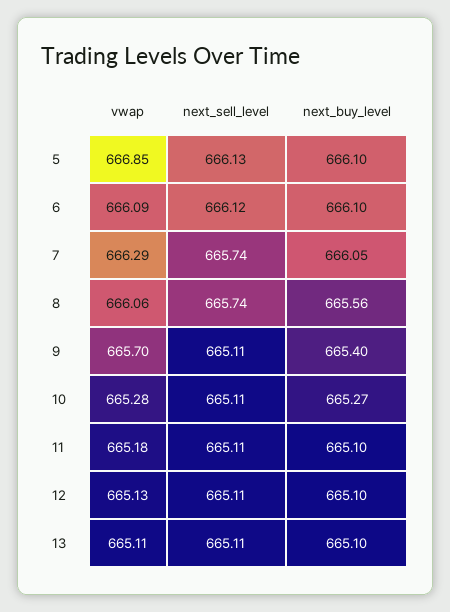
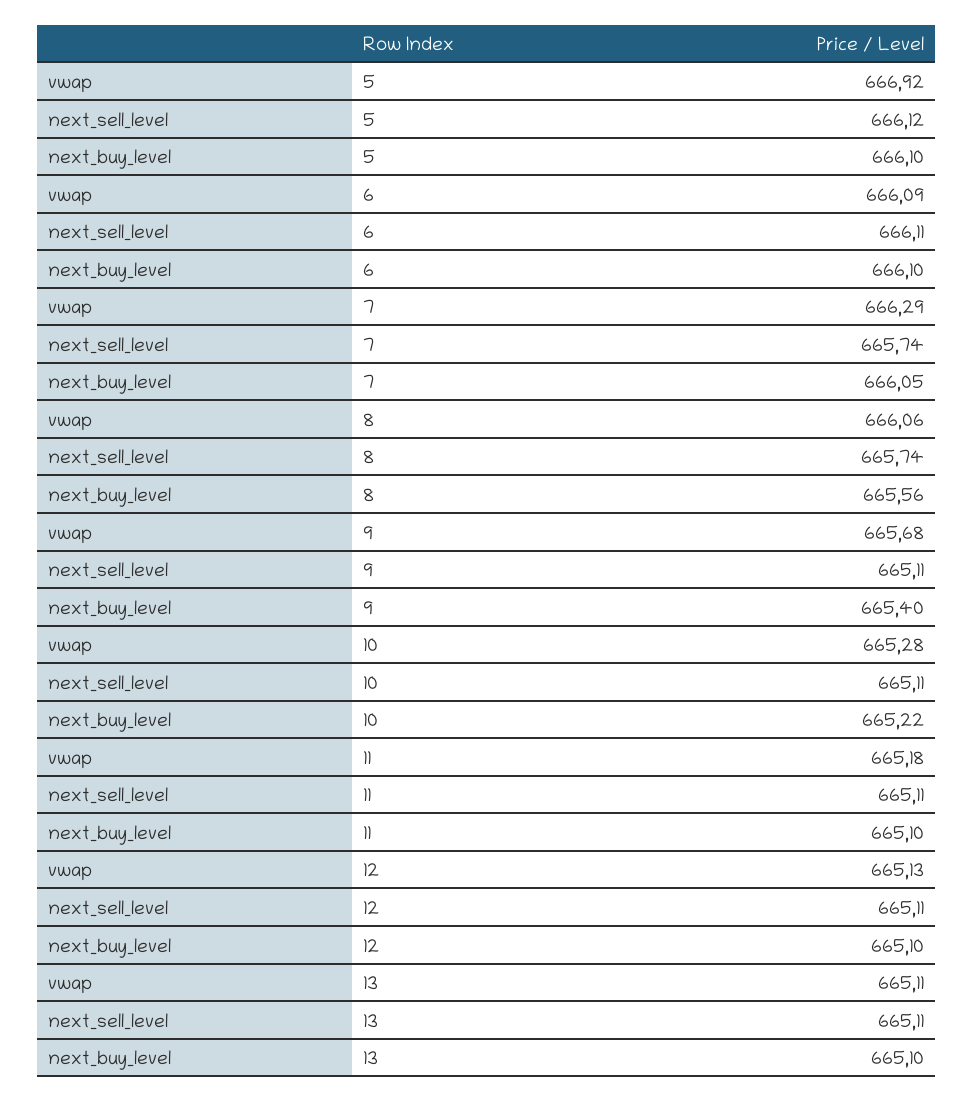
vwap, 5: 666.85 -> 666.92
next_sell_level, 5: 666.13 -> 666.12
next_sell_level, 6: 666.12 -> 666.11
vwap, 9: 665.7 -> 665.68
next_buy_level, 10: 665.27 -> 665.22

